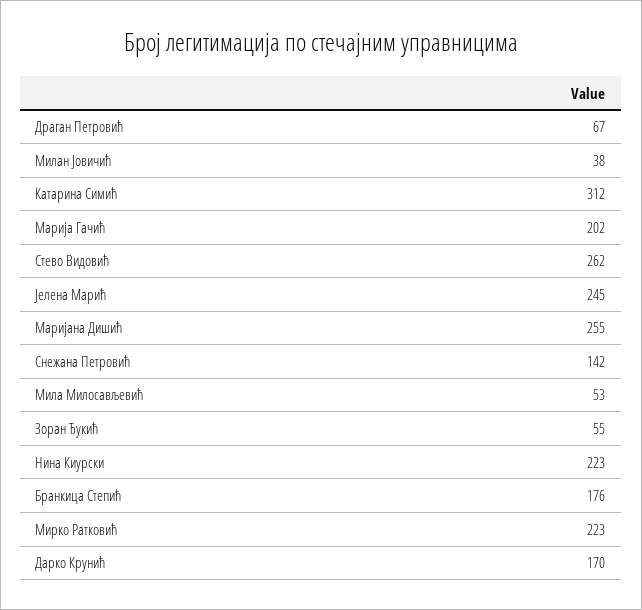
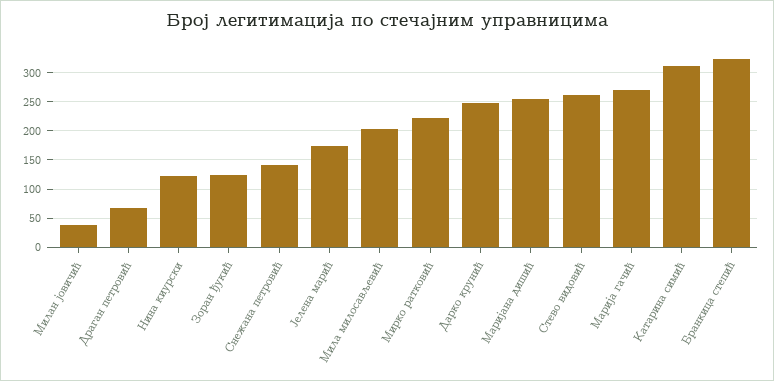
Марија Гачић: 202 -> 275
Јелена Марић: 245 -> 175
Мила Милосављевић: 53 -> 200
Зоран Ђукић: 55 -> 125
Нина Киурски: 223 -> 125
Бранкица Степић: 176 -> 325
Дарко Крунић: 170 -> 250

